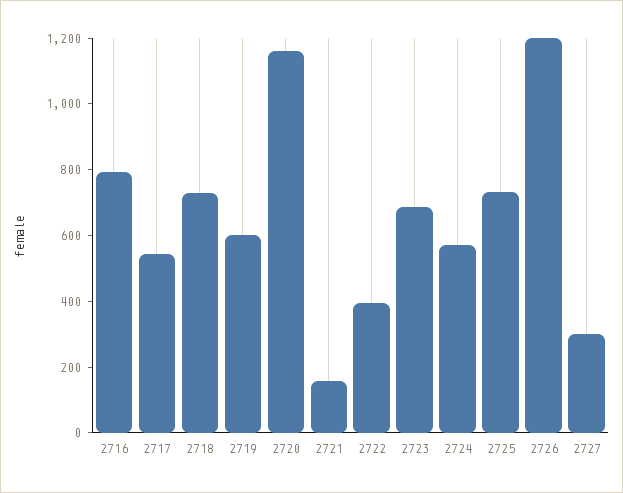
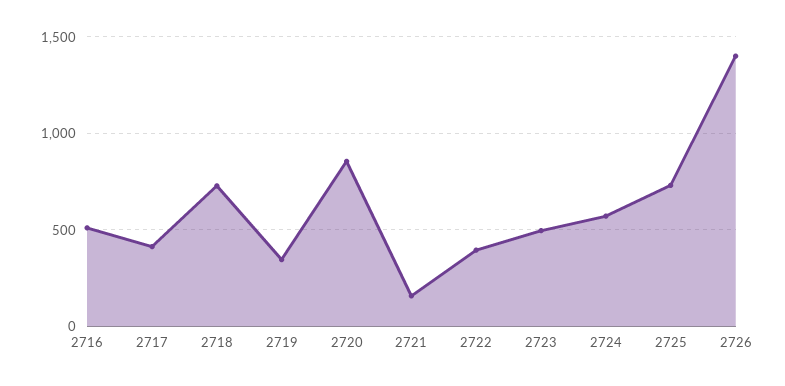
2716: 800 -> 500
2717: 550 -> 400
2719: 600 -> 350
2720: 1150 -> 850
2723: 700 -> 500
2726: 1200 -> 1400
2727: 300 -> none

